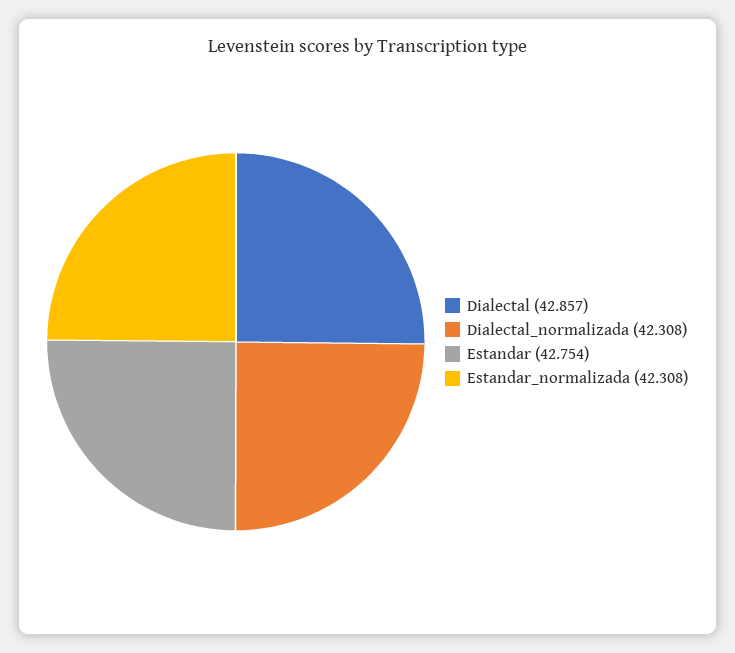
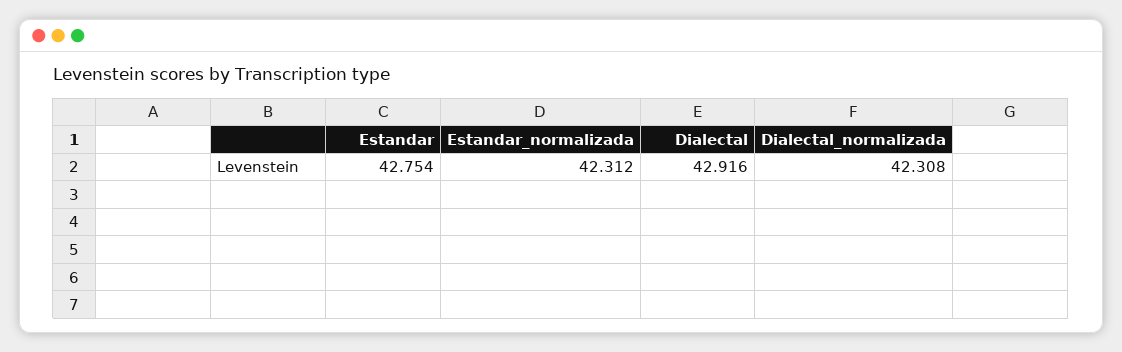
Dialectal: 42.857 -> 42.916
Estandar_normalizada: 42.308 -> 42.312

